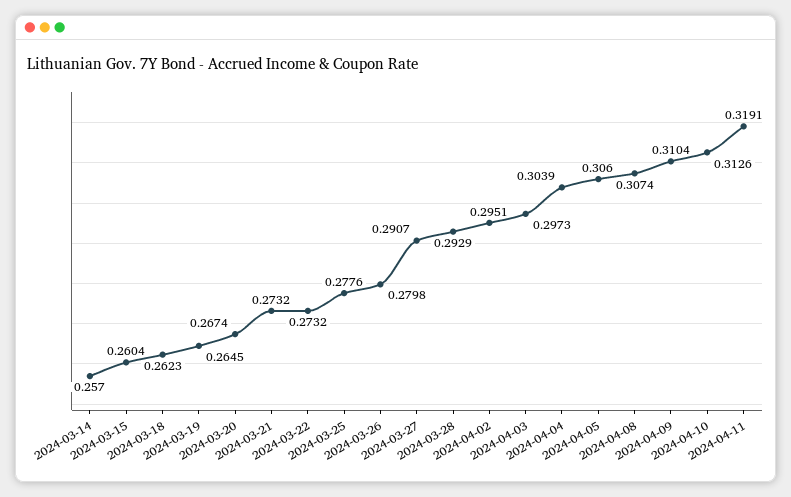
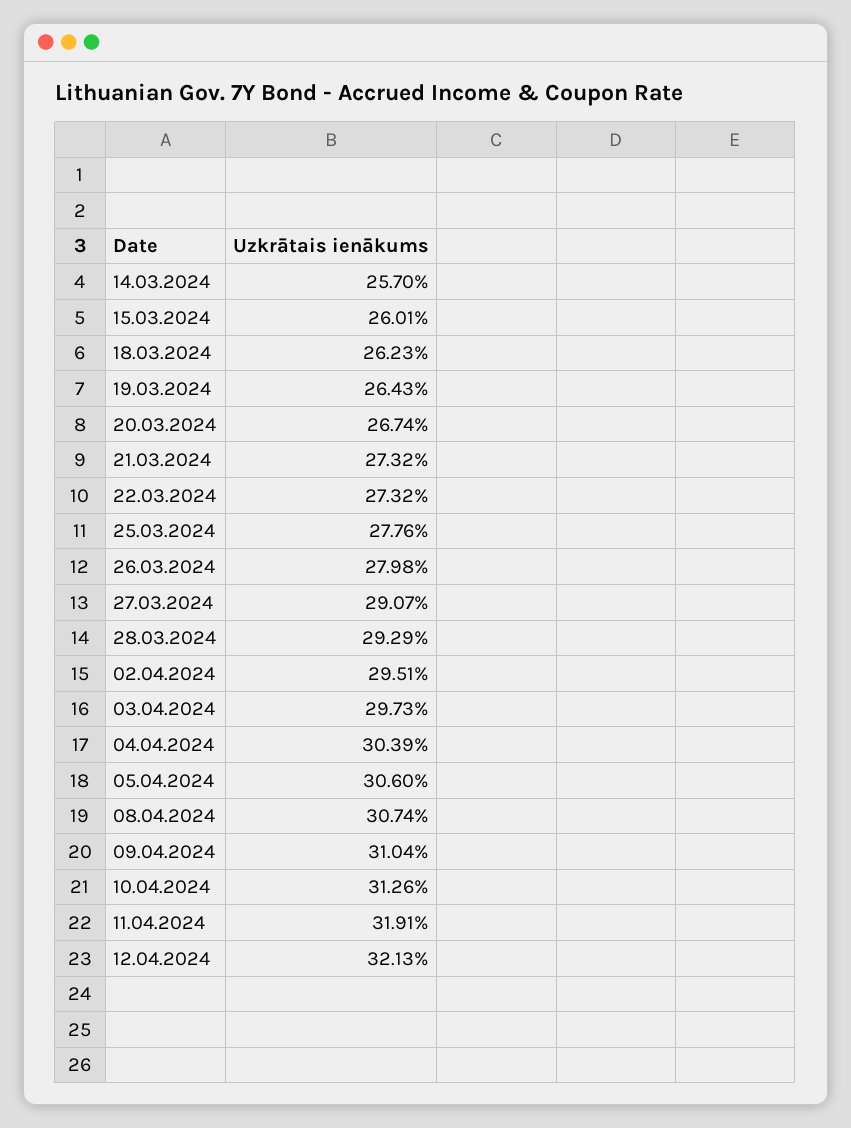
2024-03-15: 0.2604 -> 0.2601
2024-03-19: 0.2645 -> 0.2643
12.04.2024: none -> 0.3213

